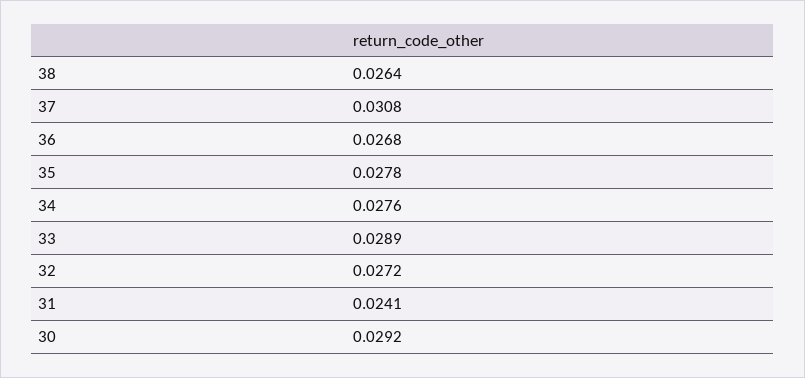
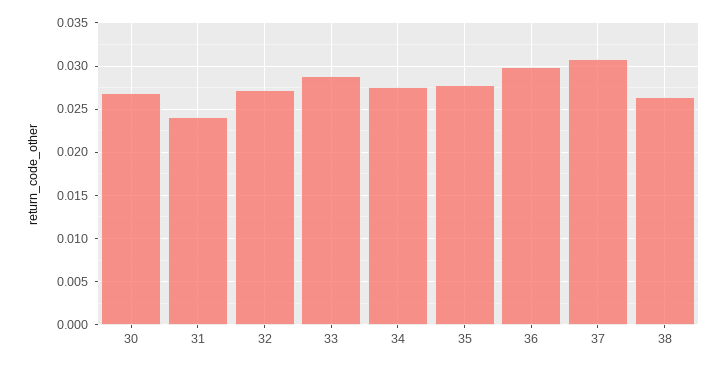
36: 0.0268 -> 0.03
30: 0.0292 -> 0.027

